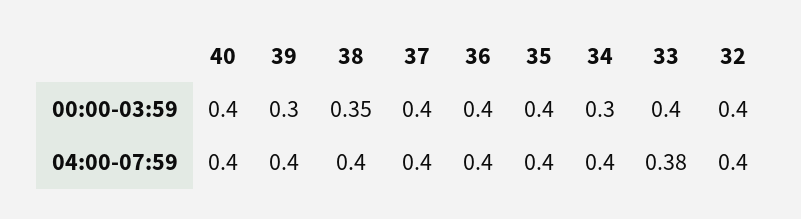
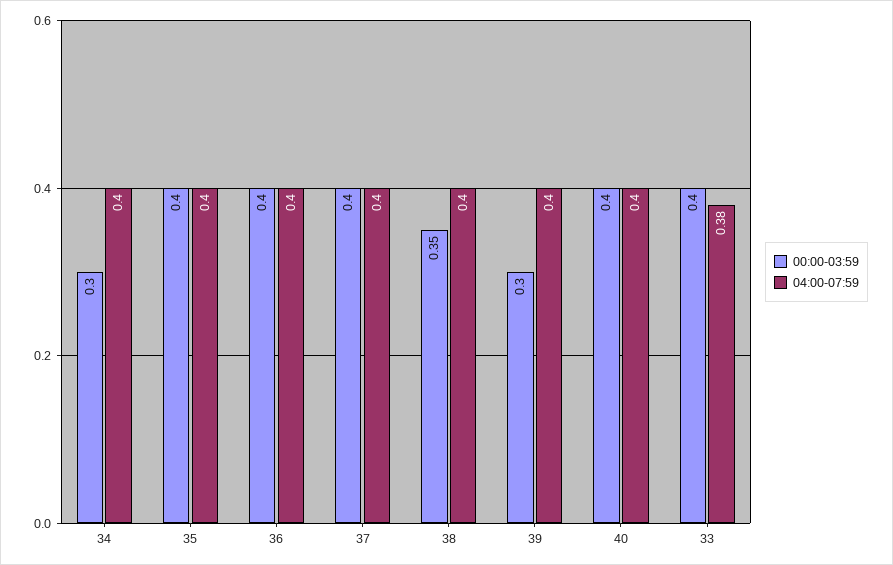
00:00-03:59, 32: 0.4 -> none
04:00-07:59, 32: 0.4 -> none

